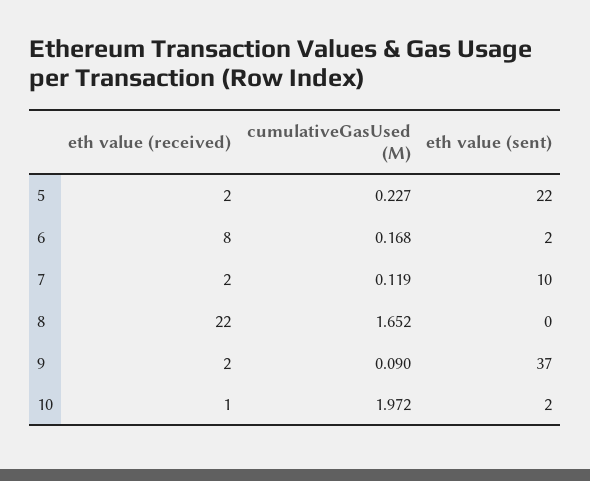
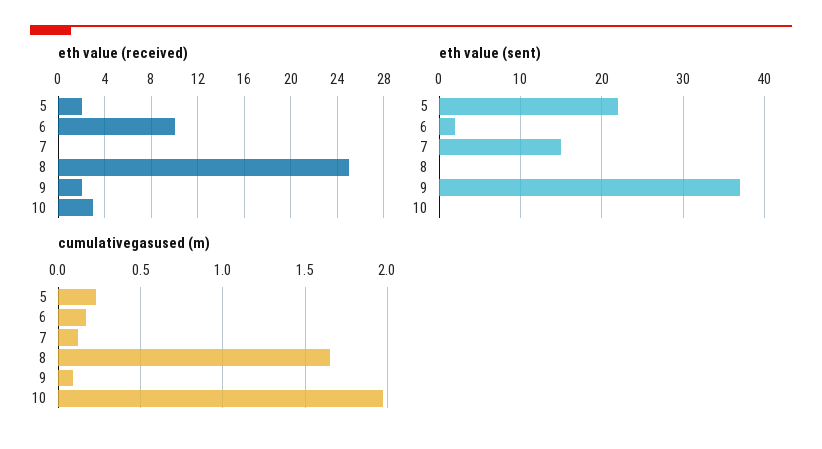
eth value (received), 6: 8 -> 10
eth value (received), 7: 2 -> 0
eth value (sent), 7: 10 -> 15
eth value (received), 8: 22 -> 25
eth value (received), 10: 1 -> 3
eth value (sent), 10: 2 -> 0

